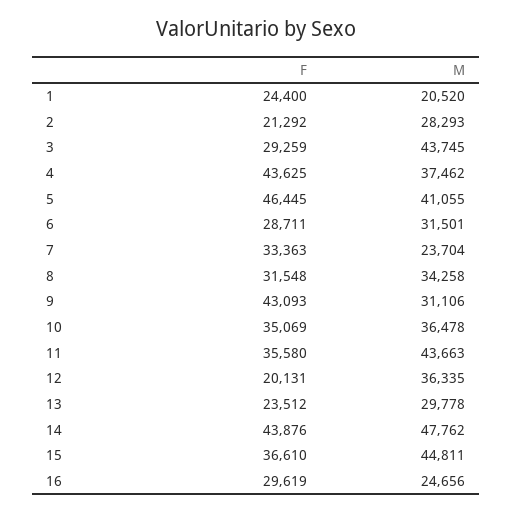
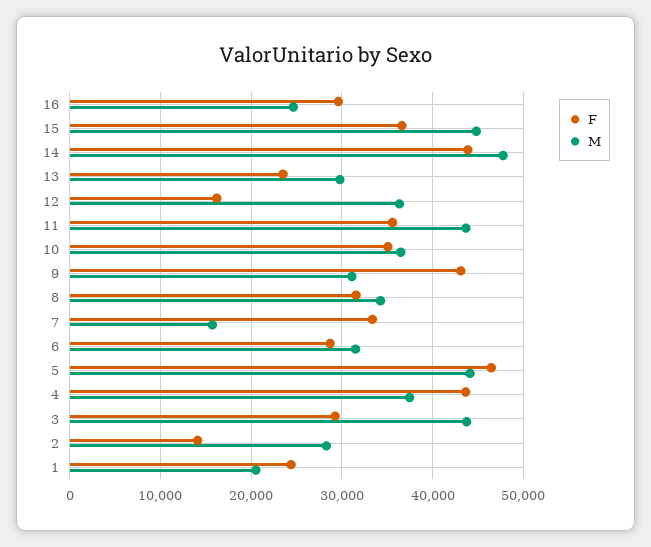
F, 2: 21292 -> 14000
M, 5: 41055 -> 44000
M, 7: 23704 -> 16000
F, 12: 20131 -> 16000

